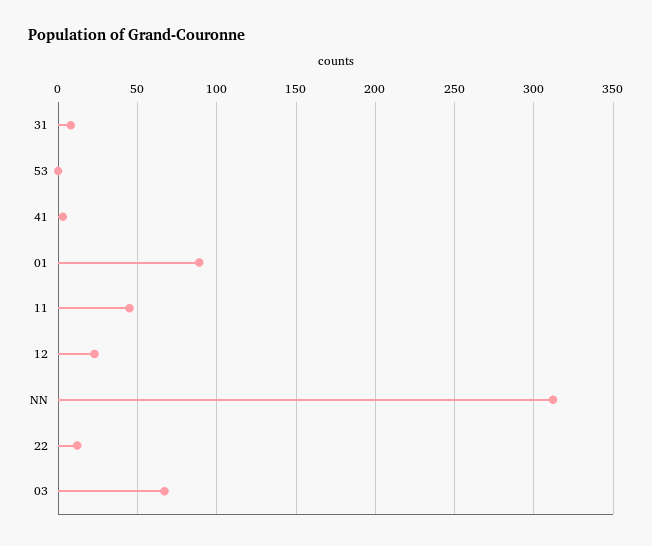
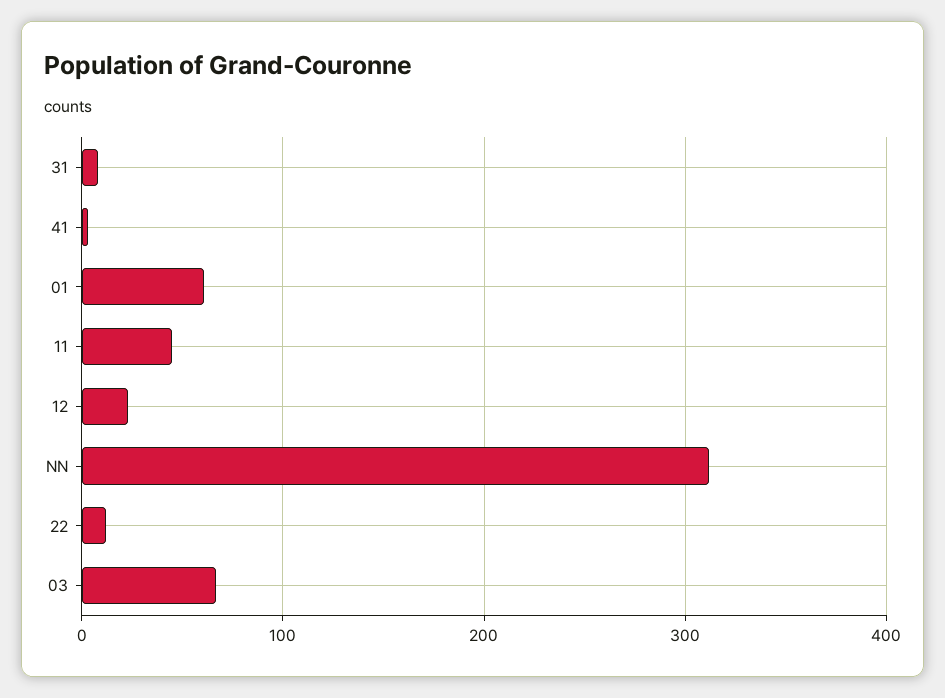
53: 0 -> none
01: 90 -> 60

